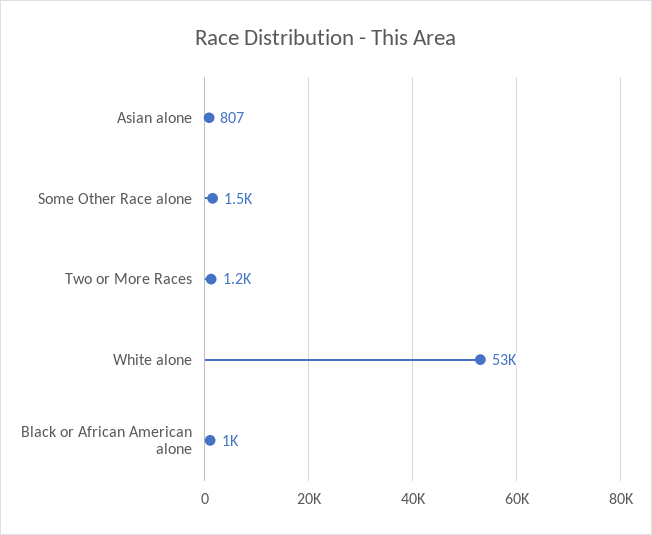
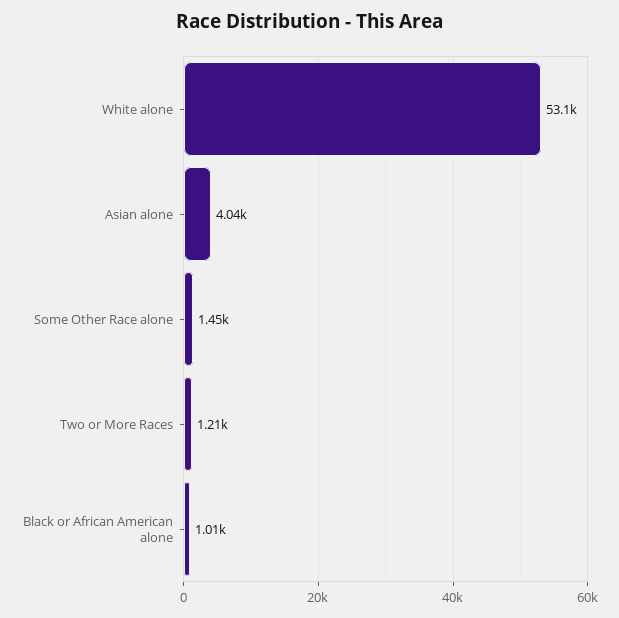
Asian alone: 807 -> 4040

